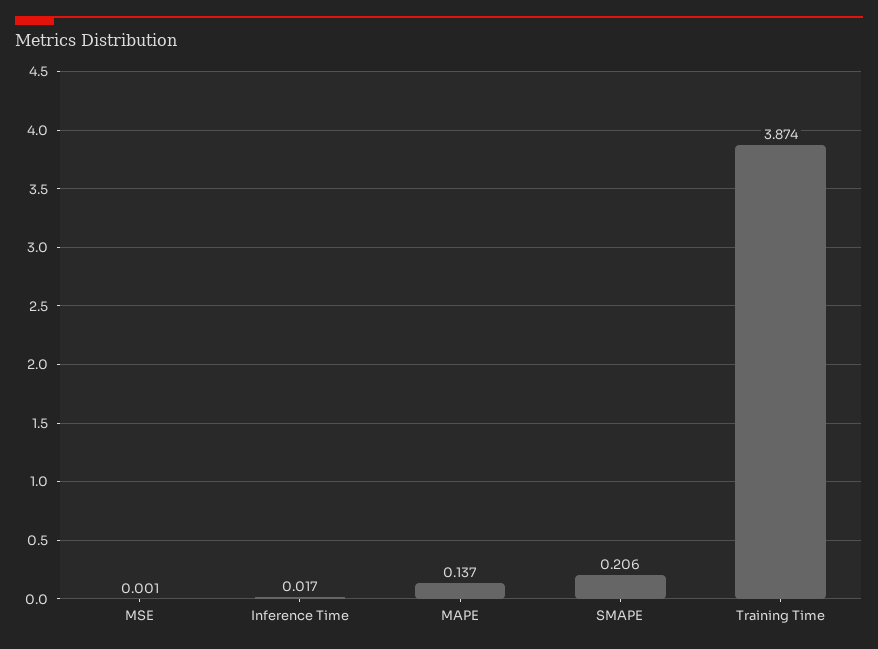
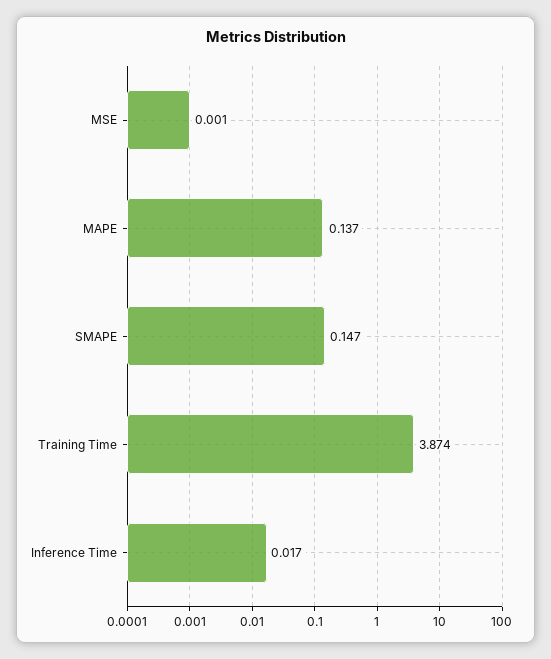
SMAPE: 0.206 -> 0.147

